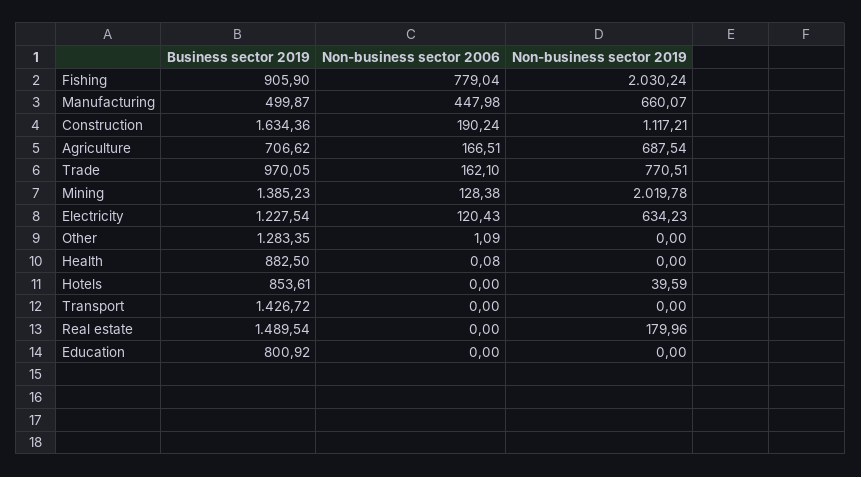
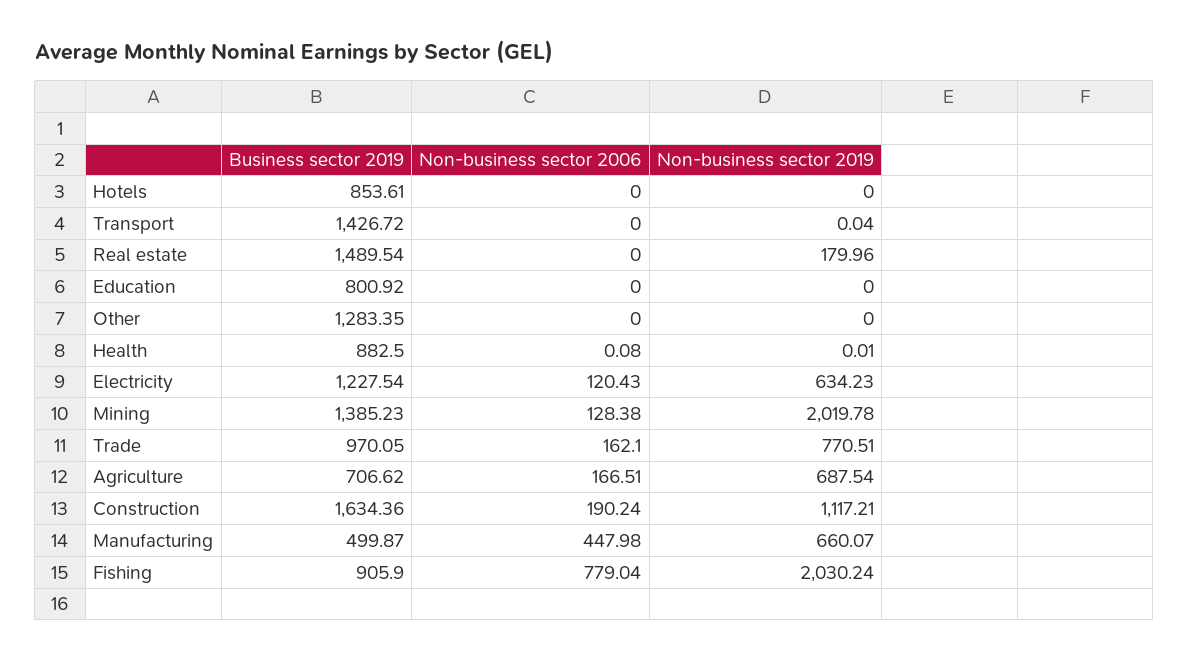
Non-business sector 2006, Other: 1.09 -> 0
Non-business sector 2019, Health: 0 -> 0.01
Non-business sector 2019, Hotels: 39.59 -> 0
Non-business sector 2019, Transport: 0 -> 0.04

